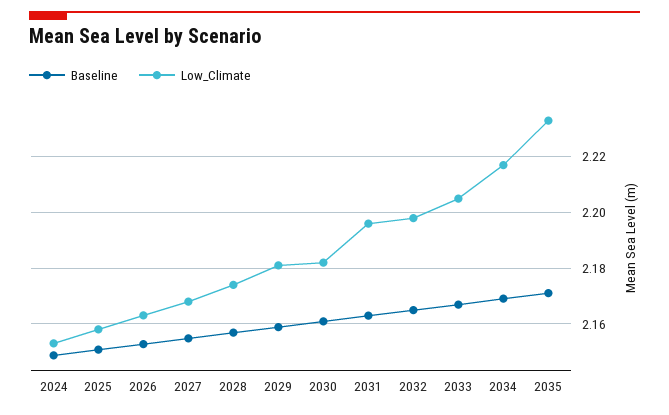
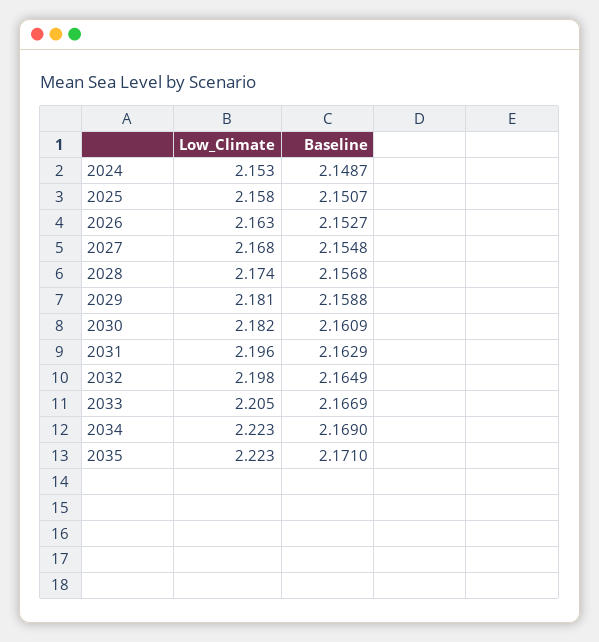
Low_Climate, 2034: 2.2175 -> 2.223
Low_Climate, 2035: 2.2325 -> 2.223

